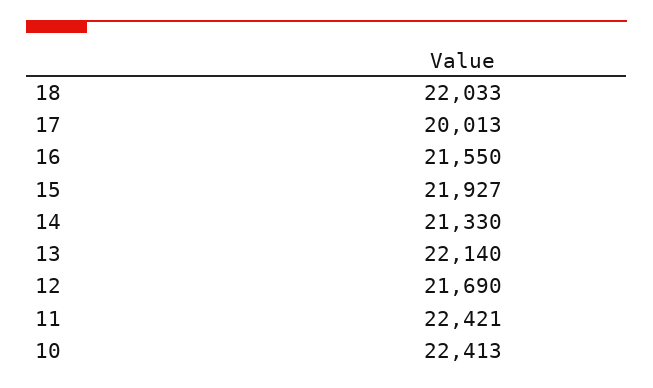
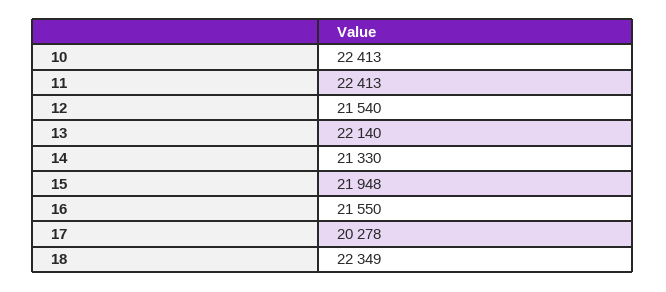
18: 22033 -> 22349
17: 20013 -> 20278
15: 21927 -> 21948
12: 21690 -> 21540
11: 22421 -> 22413

